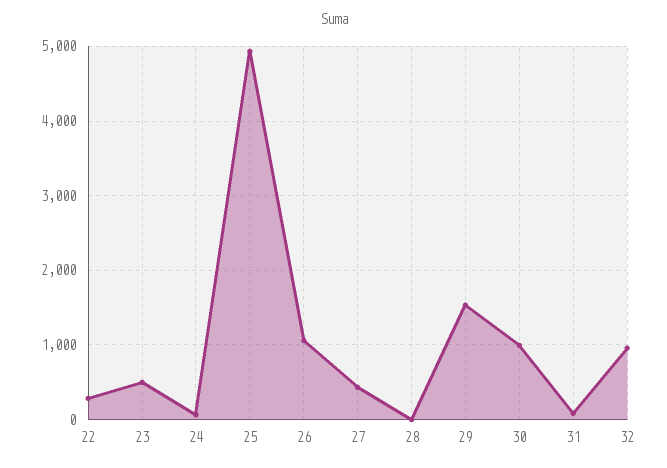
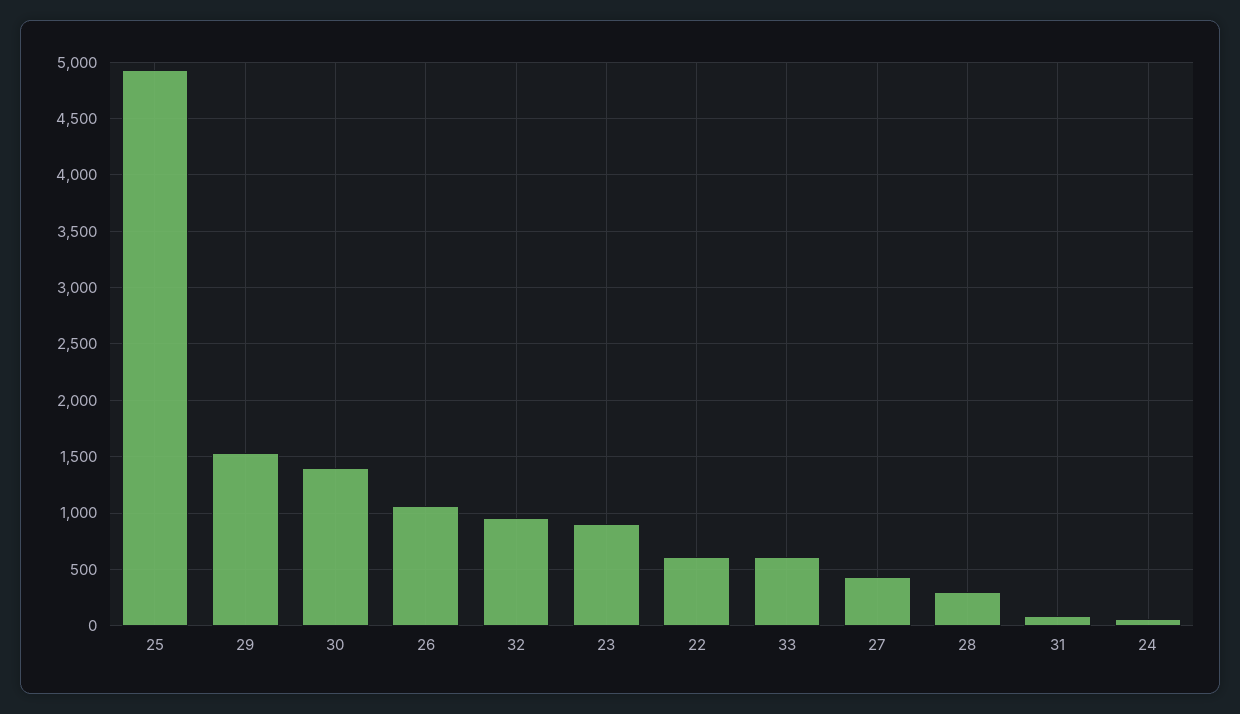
22: 300 -> 600
23: 500 -> 900
28: 0 -> 300
30: 1000 -> 1400
33: none -> 600

